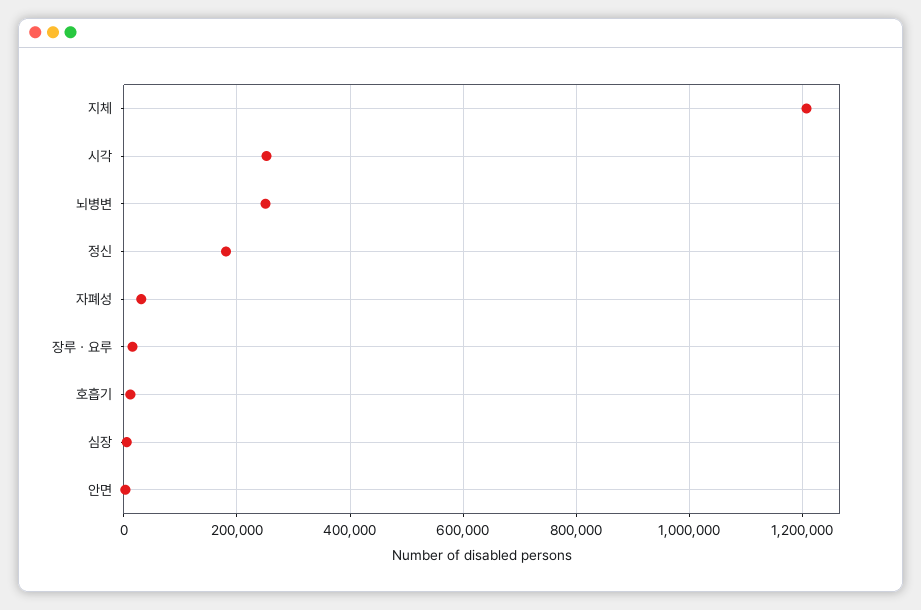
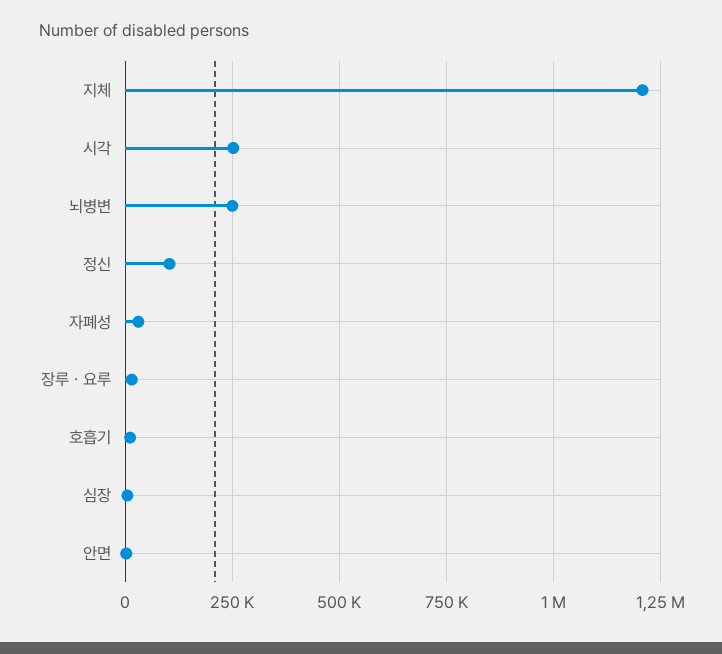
정신: 180000 -> 100000

